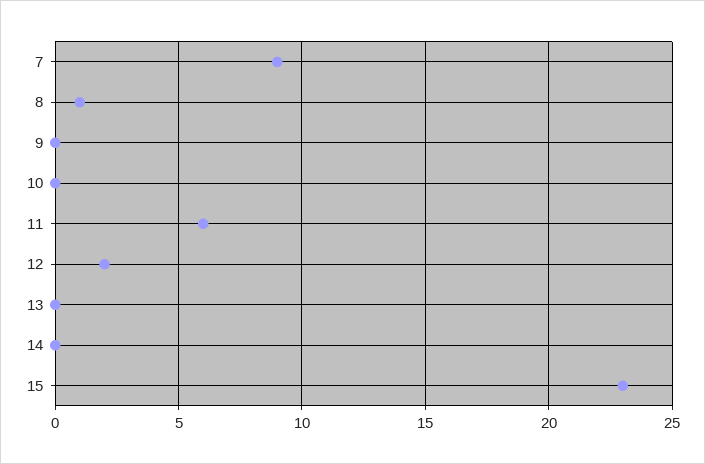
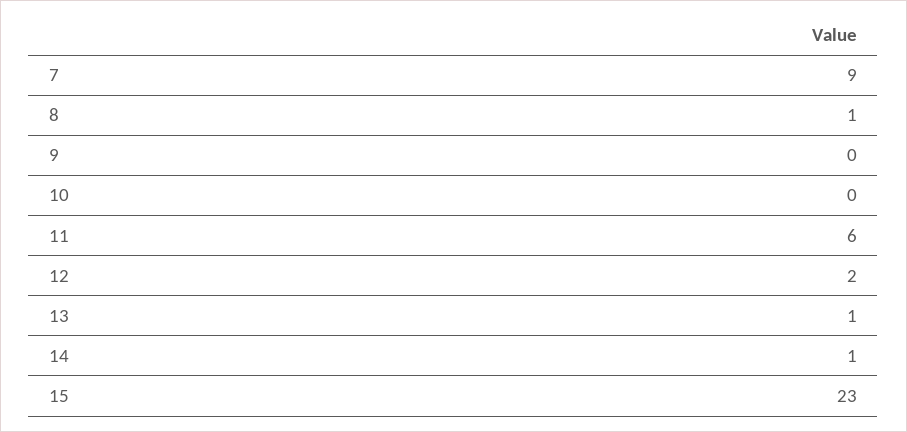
13: 0 -> 1
14: 0 -> 1

